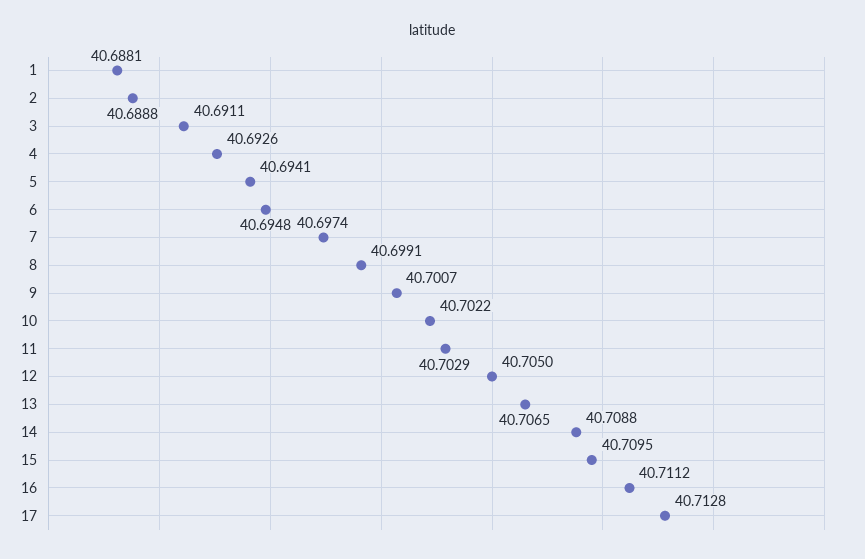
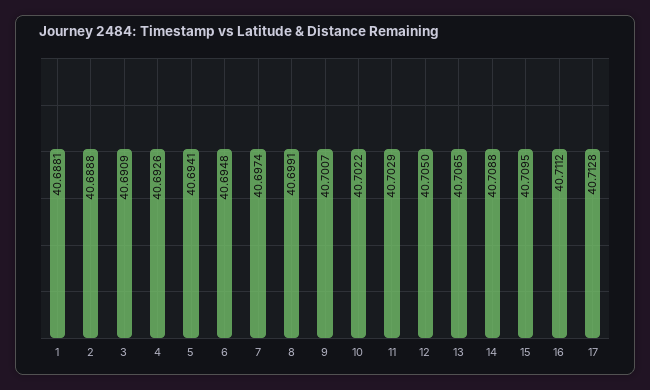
3: 40.6911 -> 40.6909

